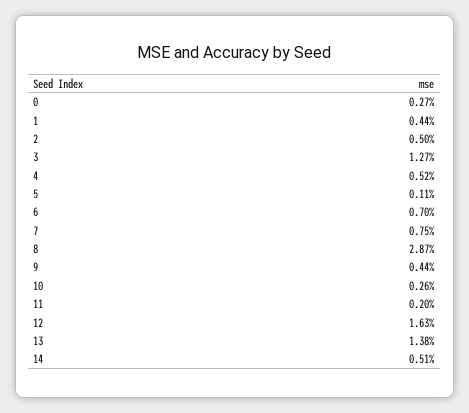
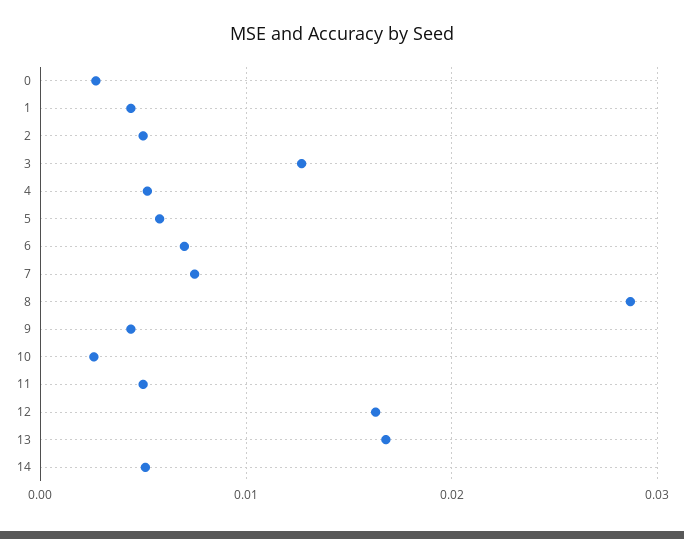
5: 0.0011 -> 0.006
11: 0.002 -> 0.005
13: 0.0138 -> 0.017

